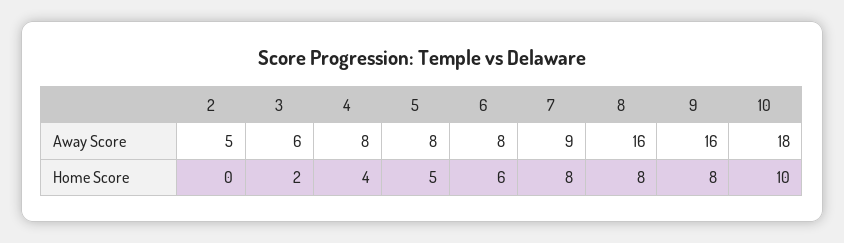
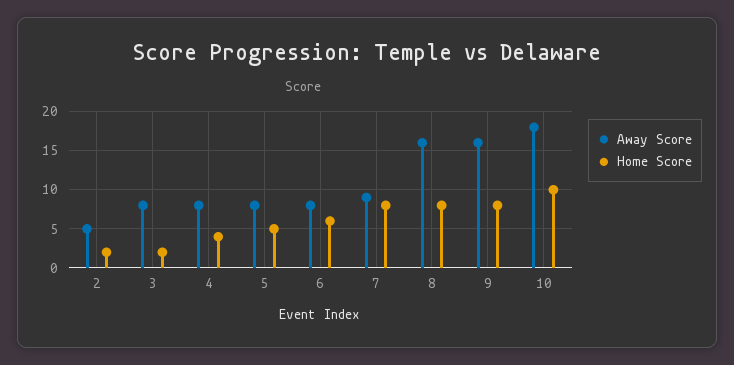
Away Score, 3: 6 -> 8
Home Score, 2: 0 -> 2

